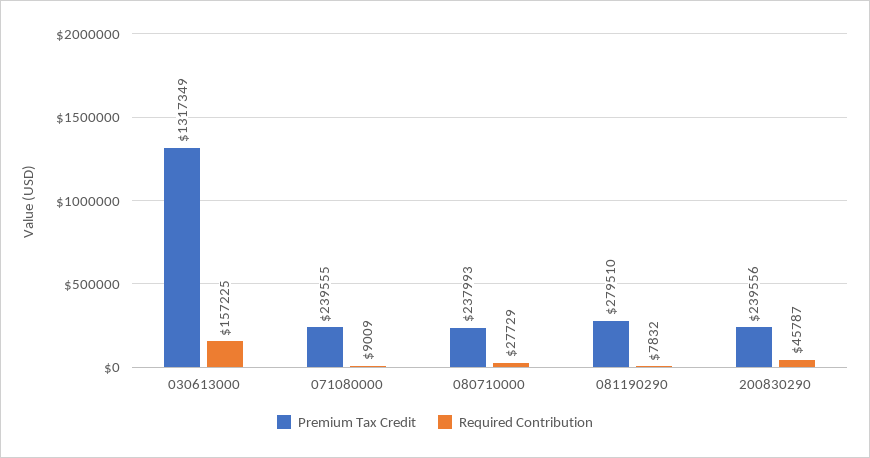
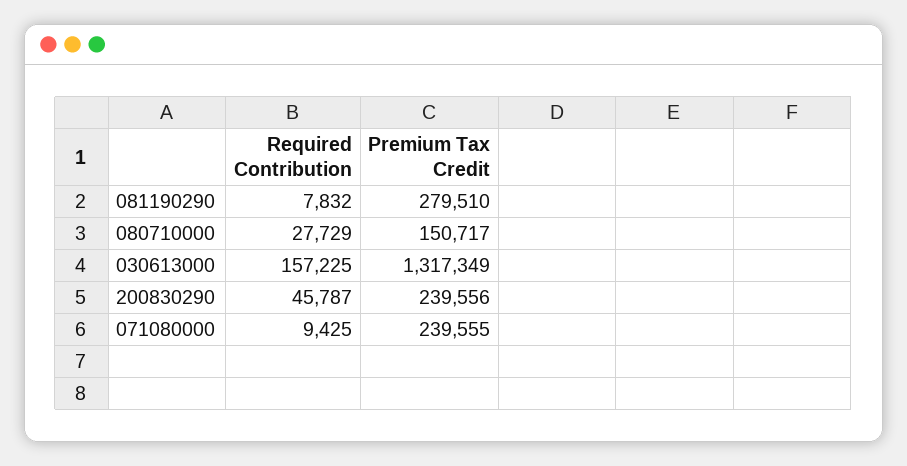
Required Contribution, 071080000: 9009 -> 9425
Premium Tax Credit, 080710000: 237993 -> 150717

